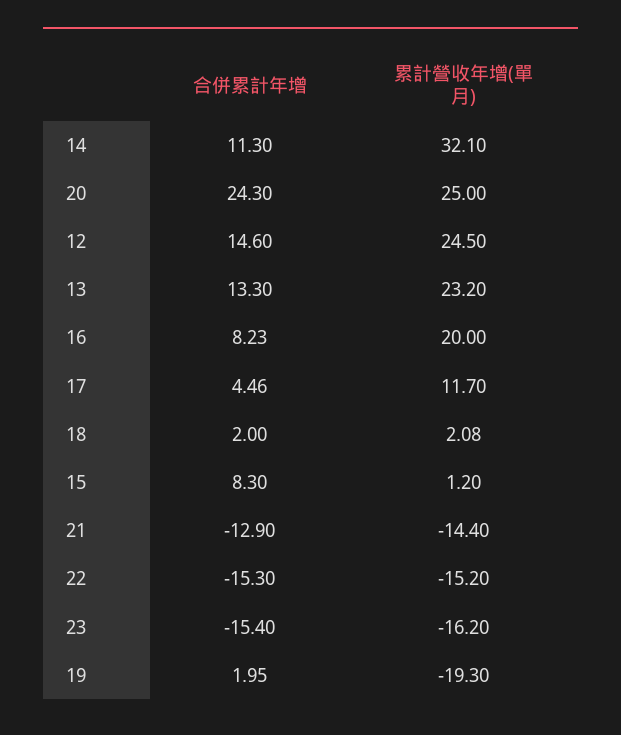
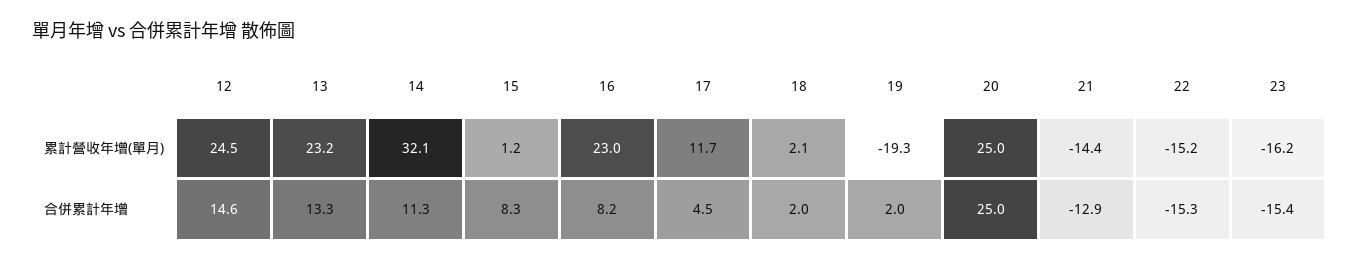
合併累計年增, 20: 24.3 -> 25
累計營收年增(單月), 16: 20 -> 23

